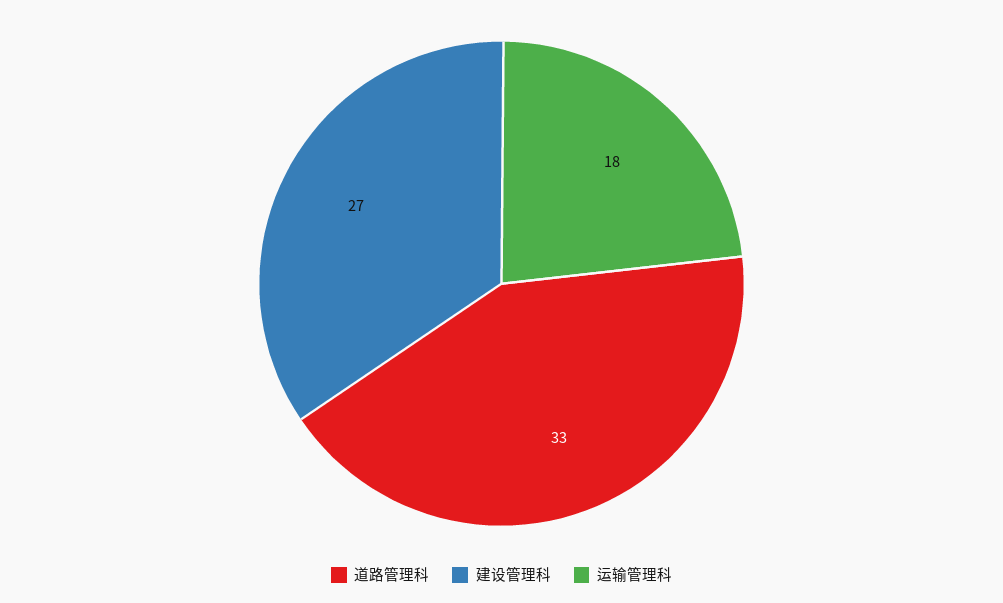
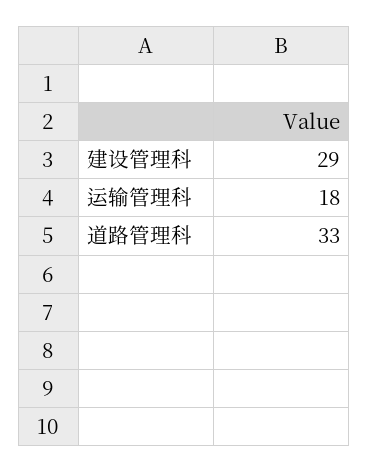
建设管理科: 27 -> 29

